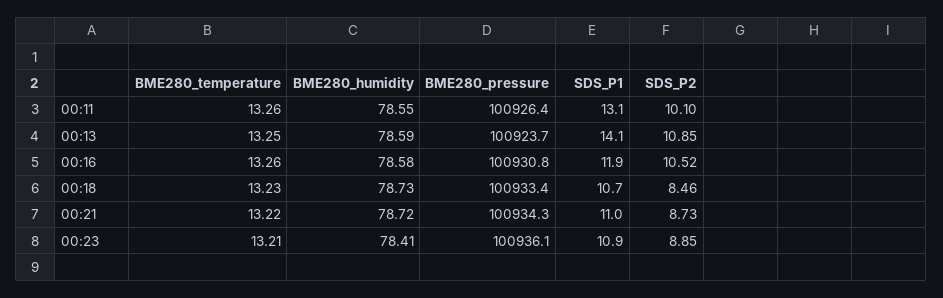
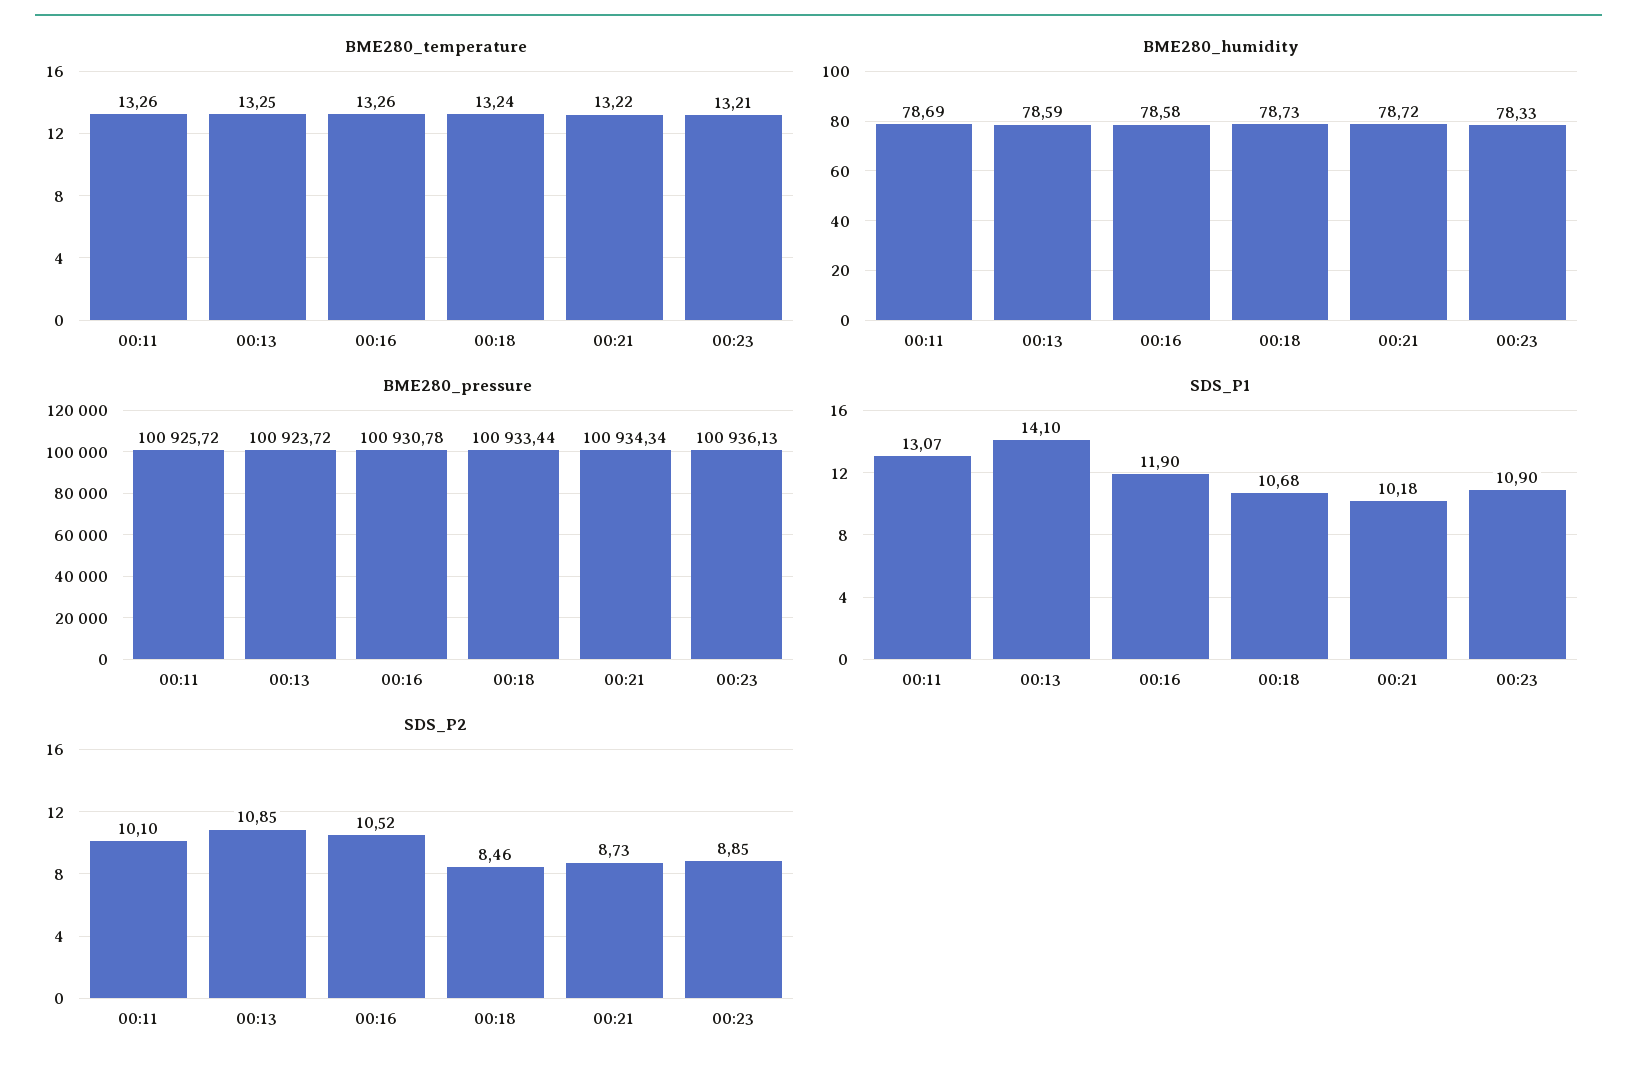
BME280_humidity, 00:11: 78.55 -> 78.69
BME280_pressure, 00:11: 100926.4 -> 100925.72
BME280_temperature, 00:18: 13.23 -> 13.24
SDS_P1, 00:21: 11 -> 10.18
BME280_humidity, 00:23: 78.41 -> 78.33

